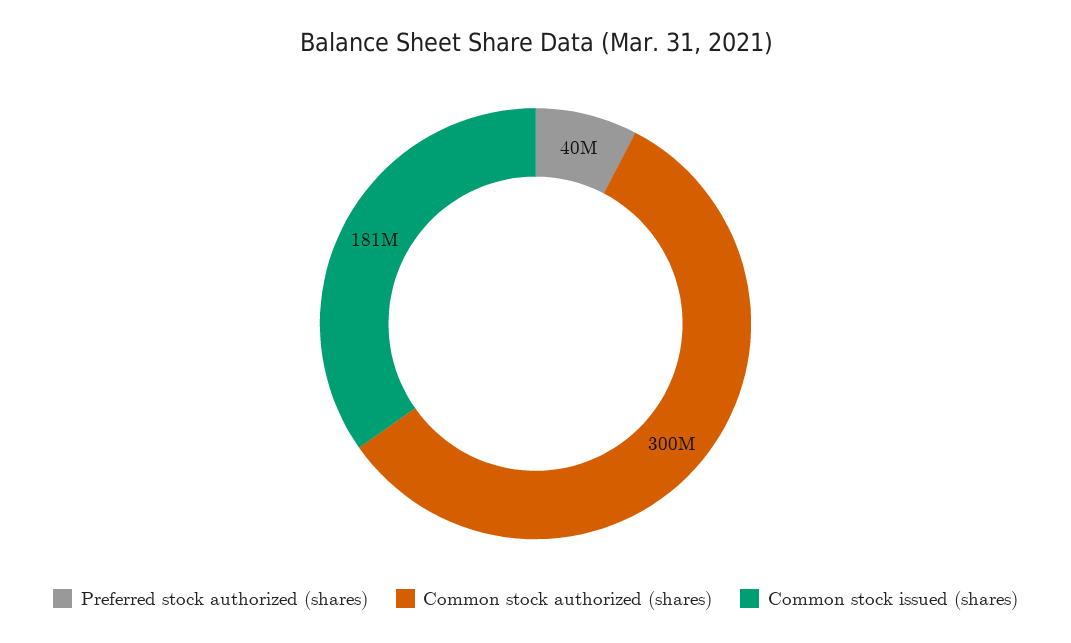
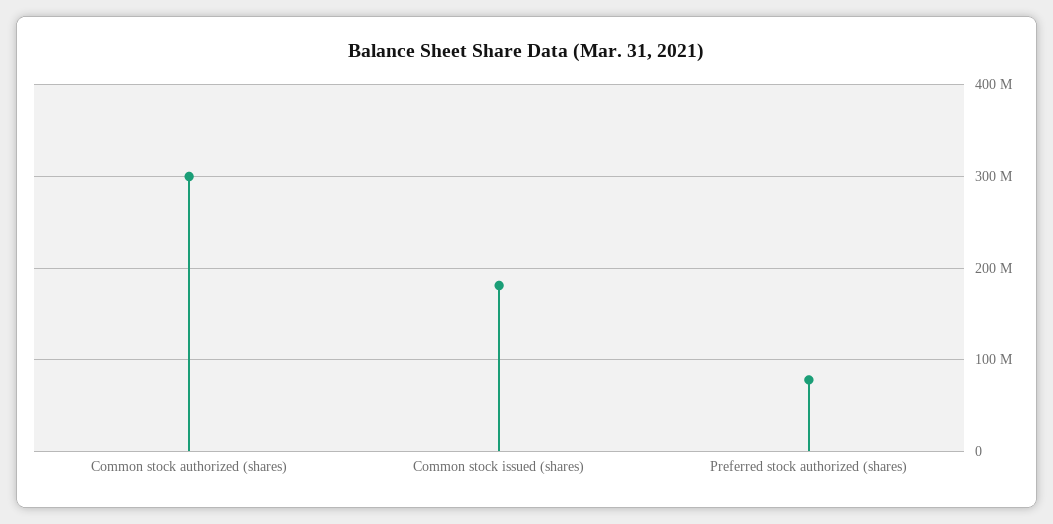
Preferred stock authorized (shares): 40000000 -> 80000000

